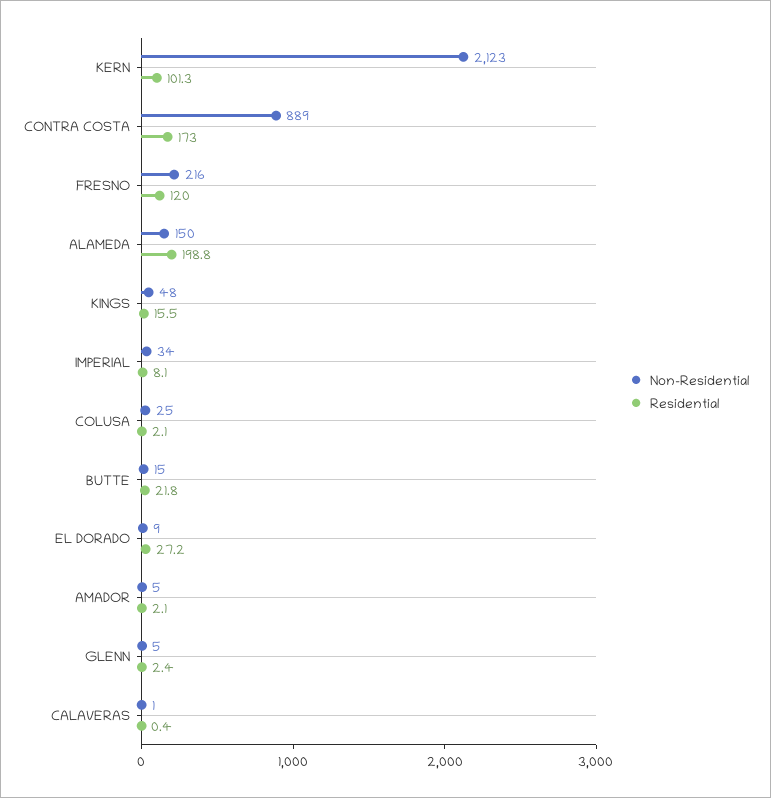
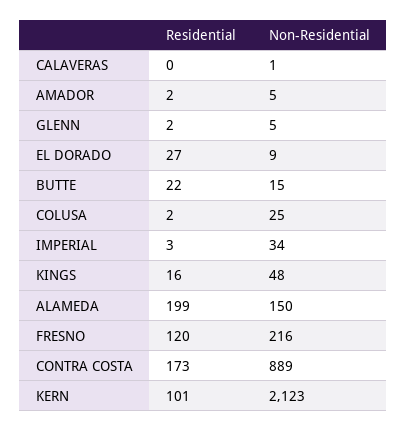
Residential, IMPERIAL: 8.1 -> 3

